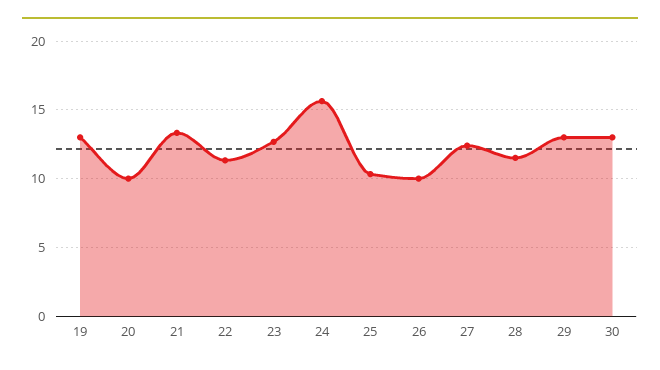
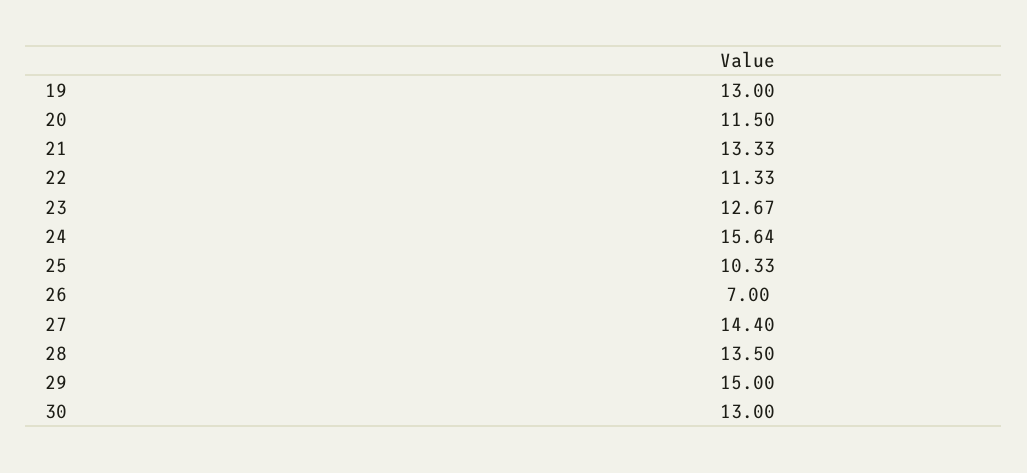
20: 10 -> 11.5
26: 10 -> 7
27: 12.5 -> 14.4
28: 11.5 -> 13.5
29: 13 -> 15

